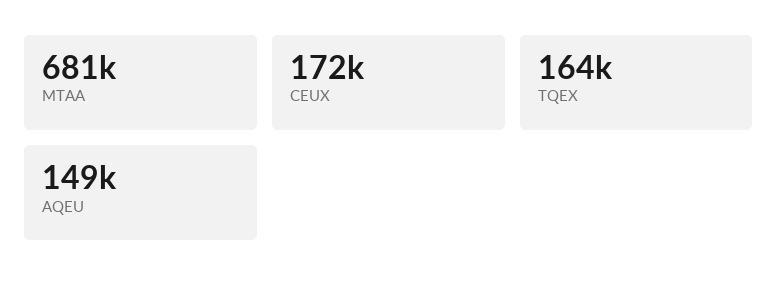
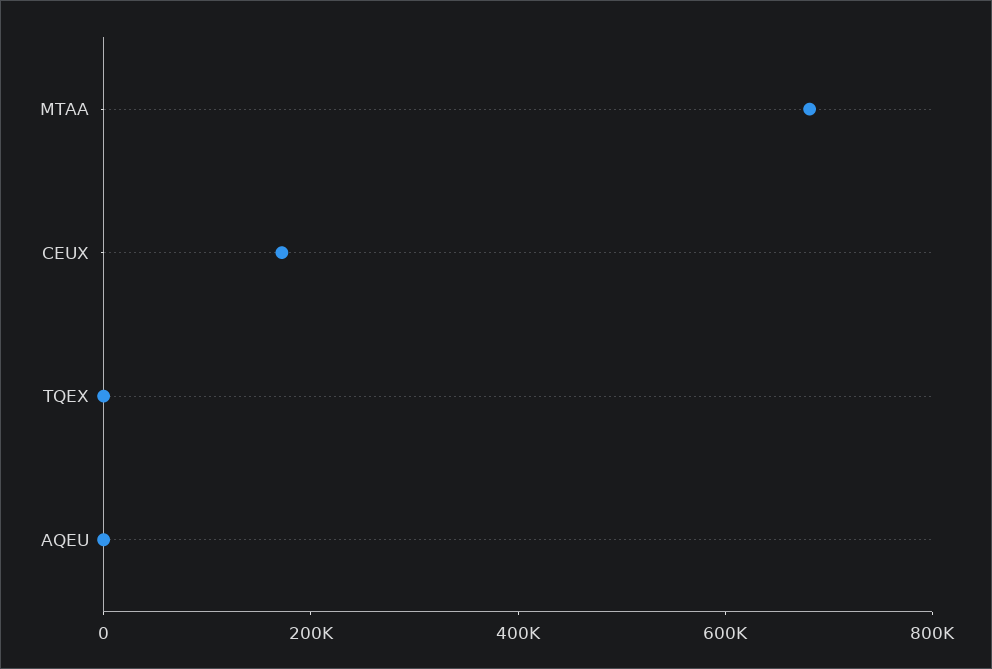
TQEX: 164000 -> 0
AQEU: 149000 -> 0

